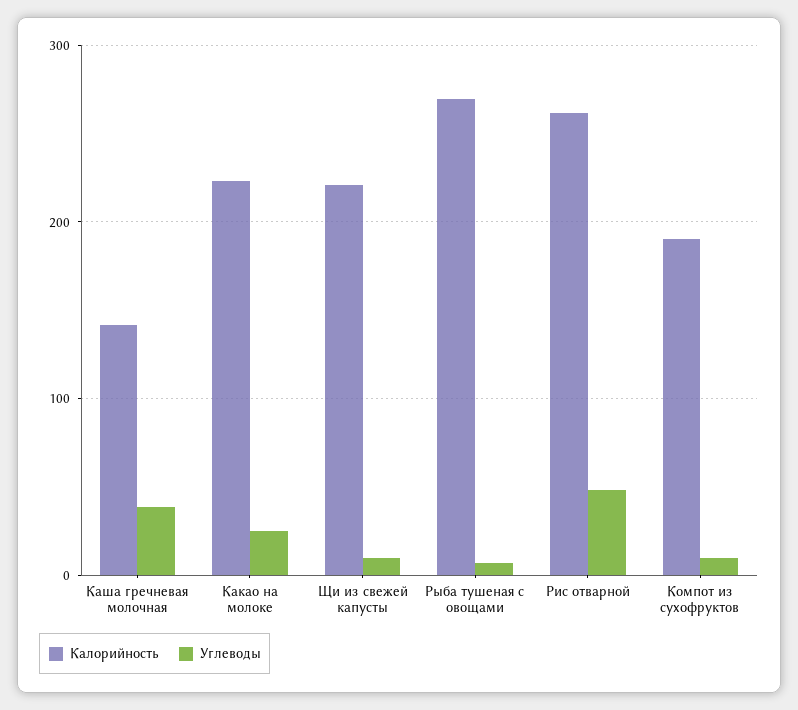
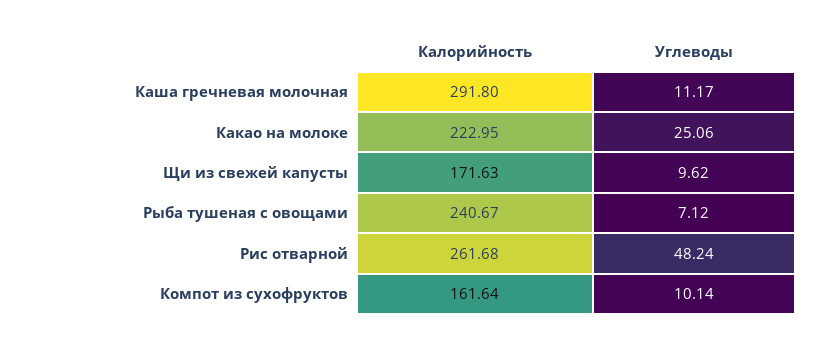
Калорийность, Каша гречневая молочная: 140 -> 291.8
Углеводы, Каша гречневая молочная: 40 -> 11.17
Калорийность, Щи из свежей капусты: 220 -> 171.63
Калорийность, Рыба тушеная с овощами: 270 -> 240.67
Калорийность, Компот из сухофруктов: 190 -> 161.64

